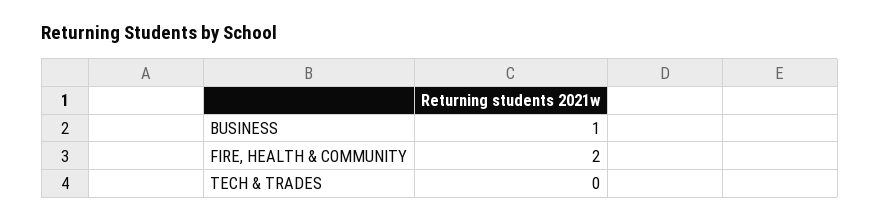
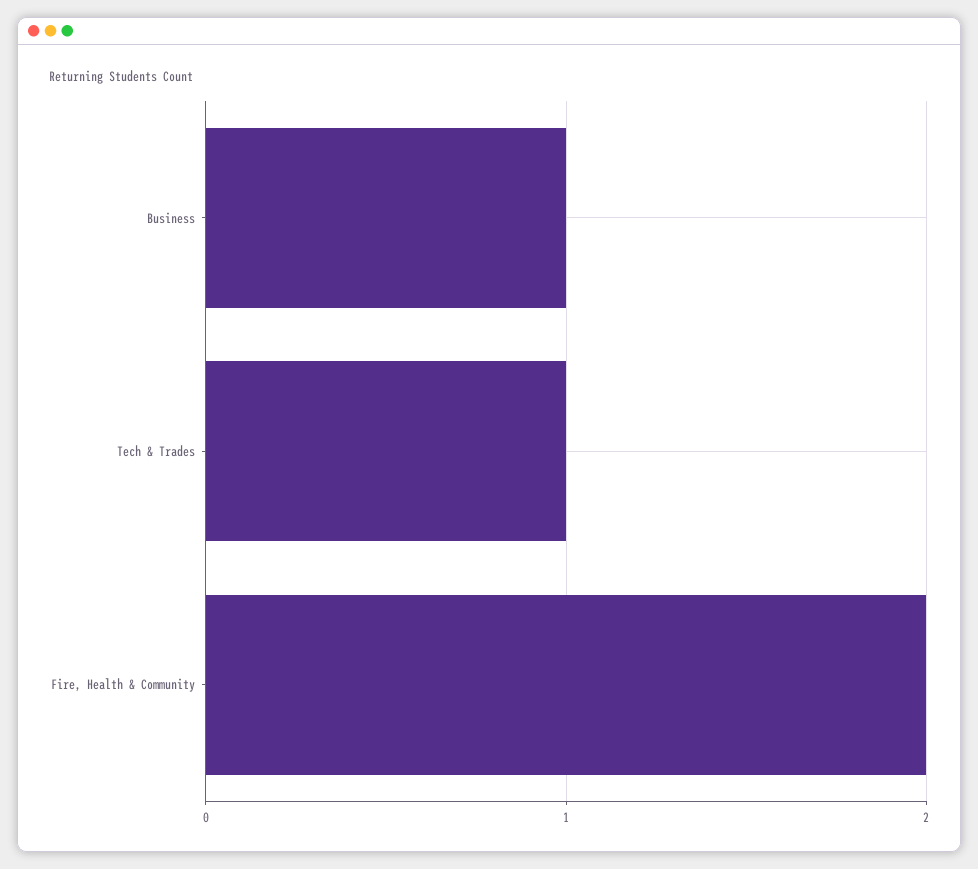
TECH & TRADES: 0 -> 1

